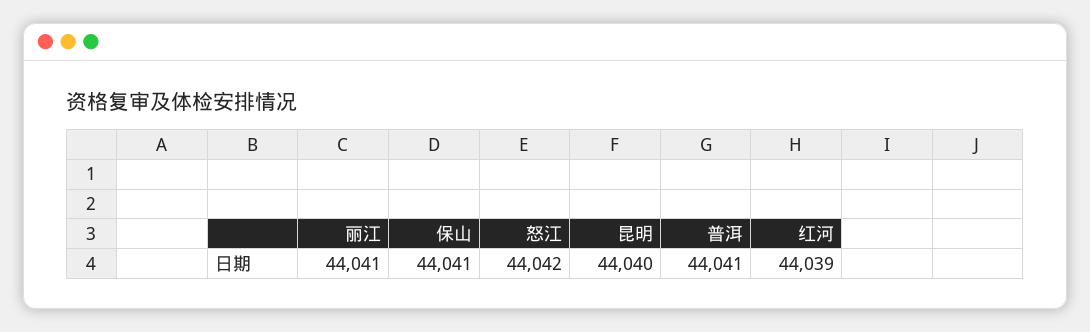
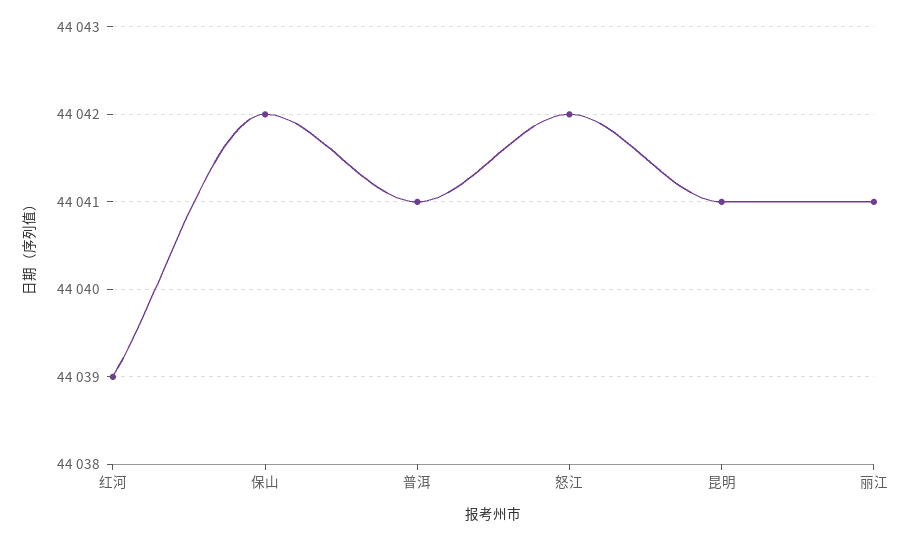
保山: 44041 -> 44042
昆明: 44040 -> 44041

